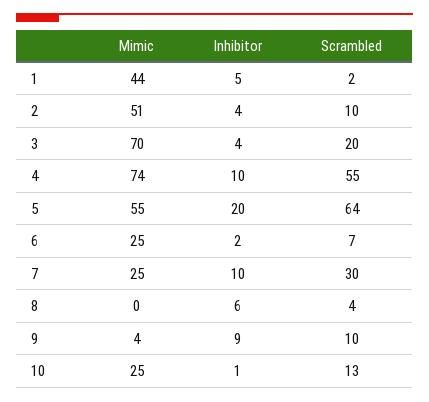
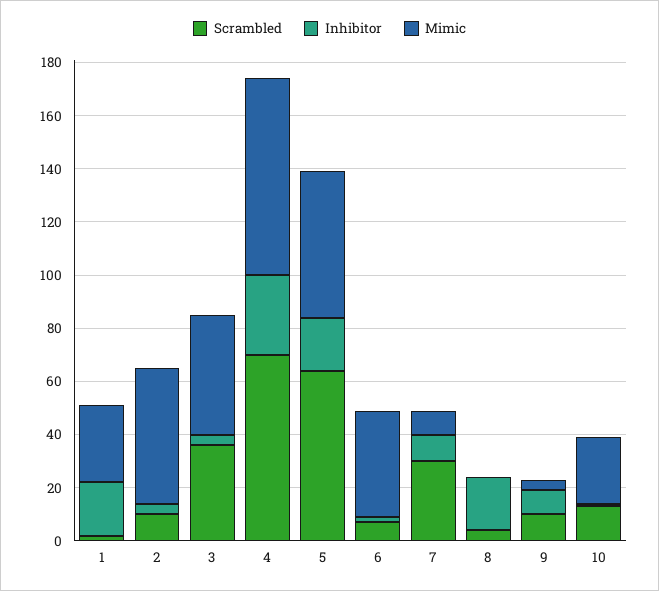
Mimic, 1: 44 -> 30
Inhibitor, 1: 5 -> 20
Mimic, 3: 70 -> 45
Scrambled, 3: 20 -> 35
Inhibitor, 4: 10 -> 30
Scrambled, 4: 55 -> 70
Mimic, 6: 25 -> 40
Mimic, 7: 25 -> 10
Inhibitor, 8: 6 -> 20

